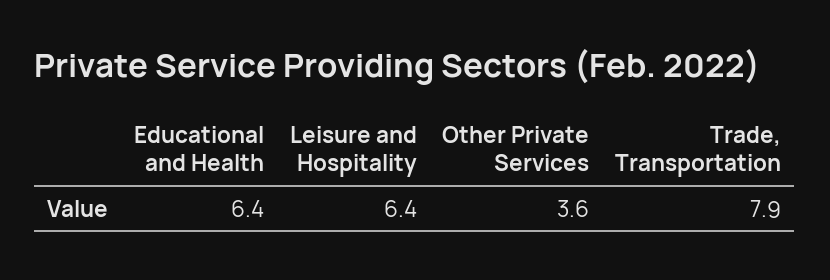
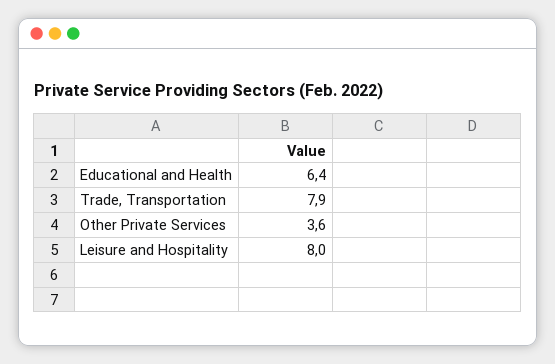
Leisure and Hospitality: 6.4 -> 8

